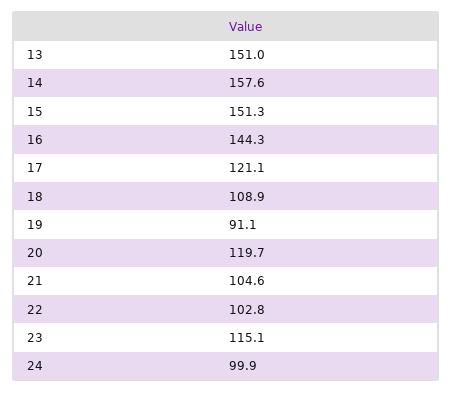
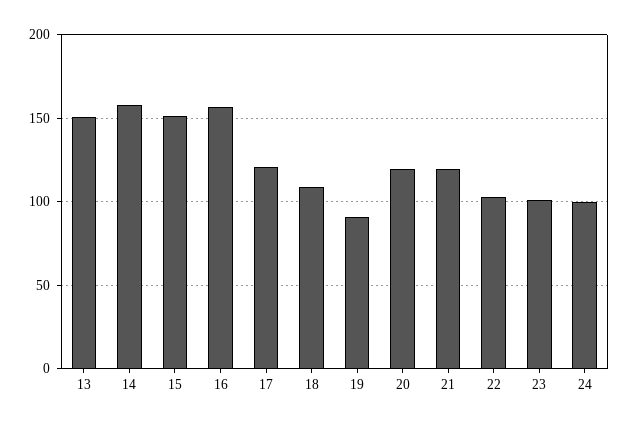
16: 144.3 -> 155
21: 104.6 -> 120
23: 115.1 -> 100

